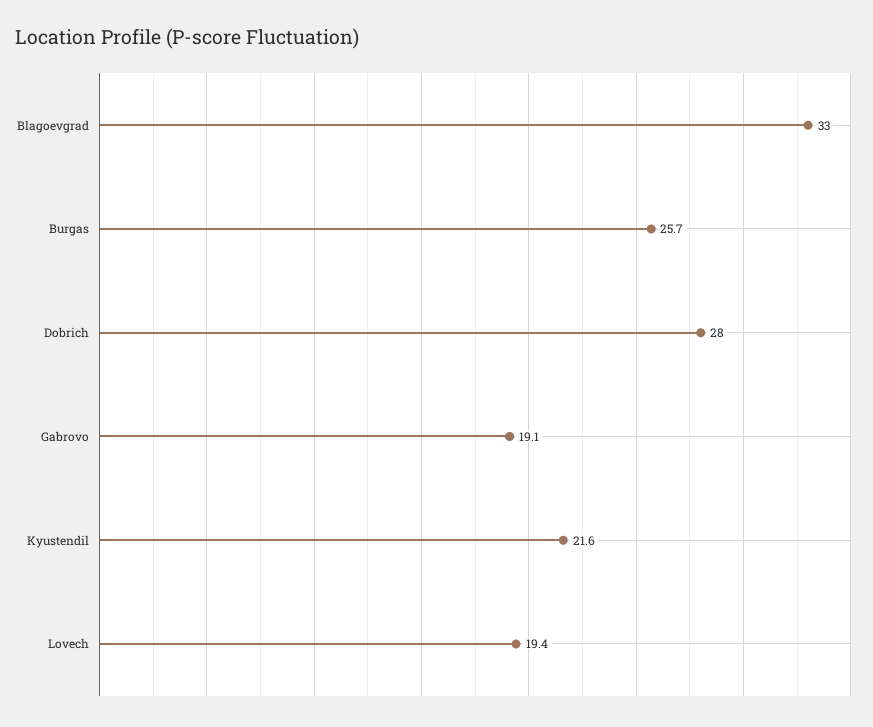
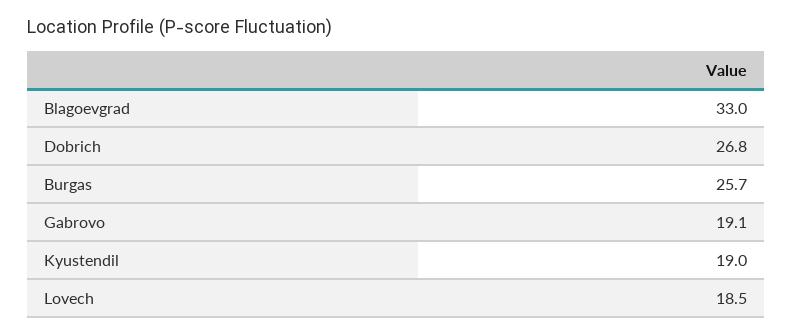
Dobrich: 28 -> 26.8
Kyustendil: 21.6 -> 19
Lovech: 19.4 -> 18.5

